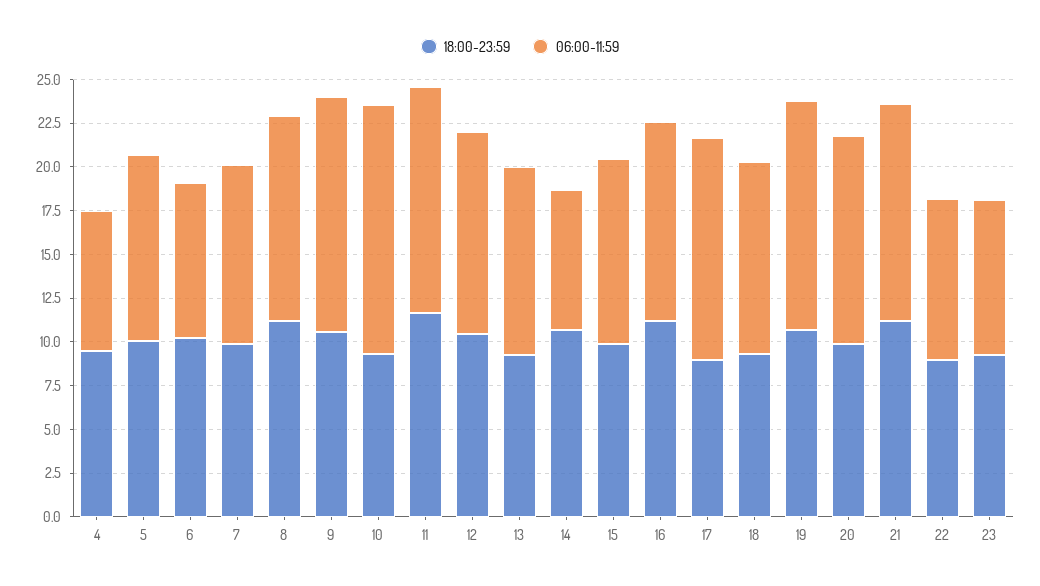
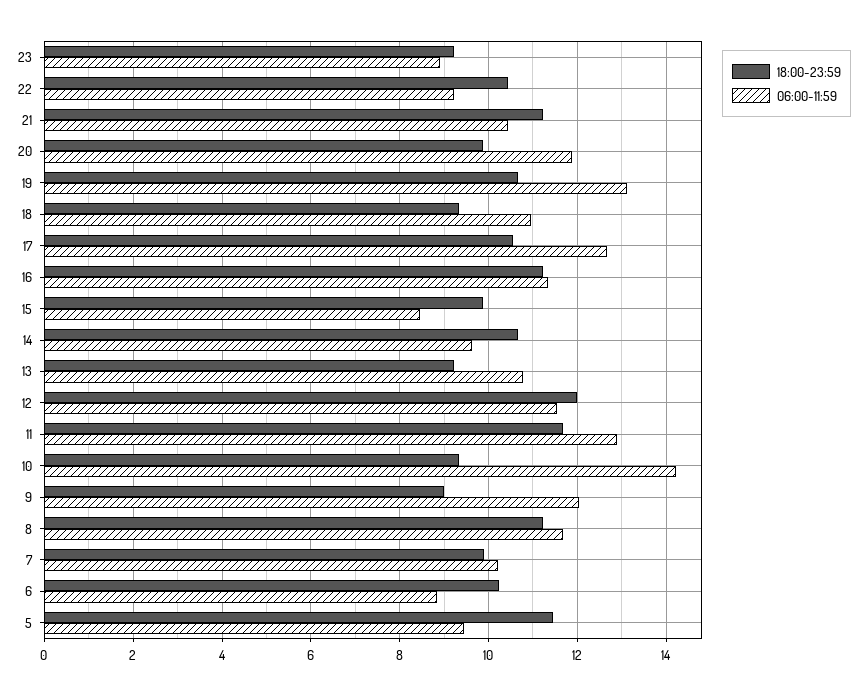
18:00-23:59, 4: 9.5 -> none
06:00-11:59, 4: 8 -> none
18:00-23:59, 5: 10 -> 11.4
06:00-11:59, 5: 10.5 -> 9.4
18:00-23:59, 9: 10.5 -> 9
06:00-11:59, 9: 13.5 -> 12
18:00-23:59, 12: 10.5 -> 12
06:00-11:59, 14: 8 -> 9.6
06:00-11:59, 15: 10.5 -> 8.4
18:00-23:59, 17: 9 -> 10.6
06:00-11:59, 21: 12.5 -> 10.4
18:00-23:59, 22: 9 -> 10.4

